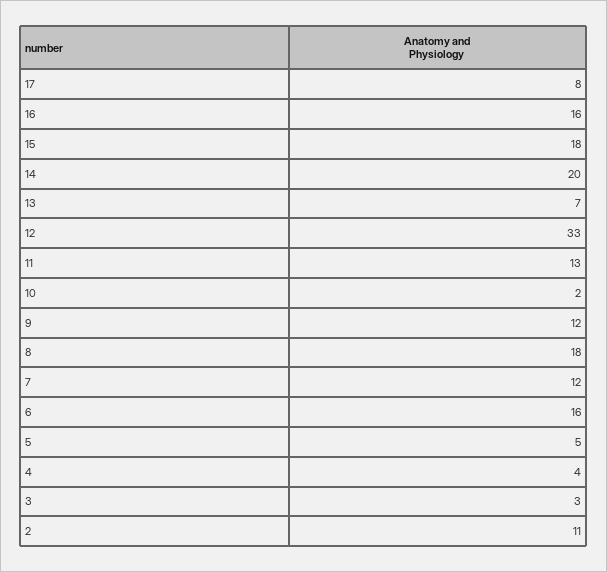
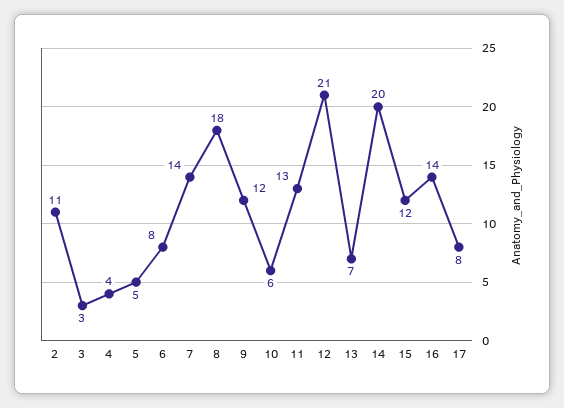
16: 16 -> 14
15: 18 -> 12
12: 33 -> 21
10: 2 -> 6
7: 12 -> 14
6: 16 -> 8

